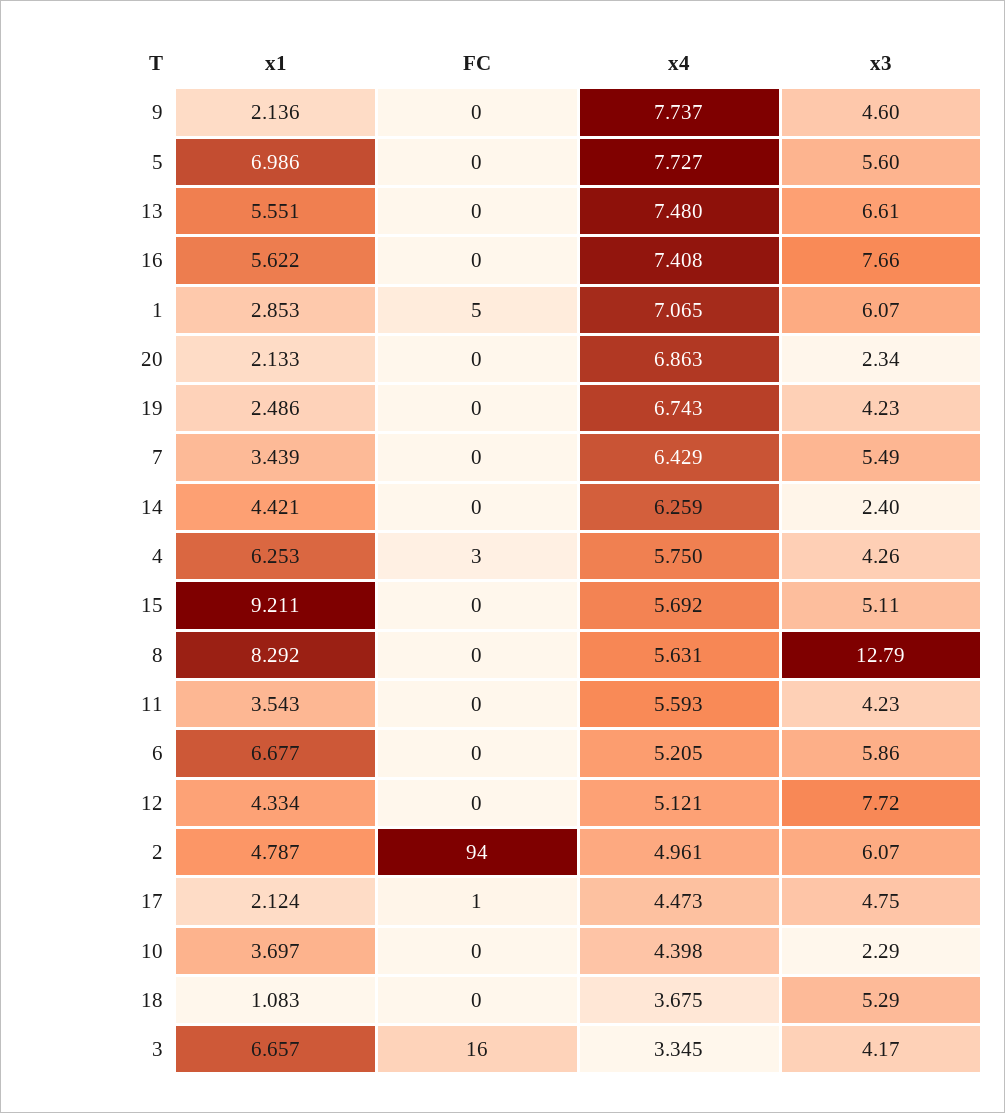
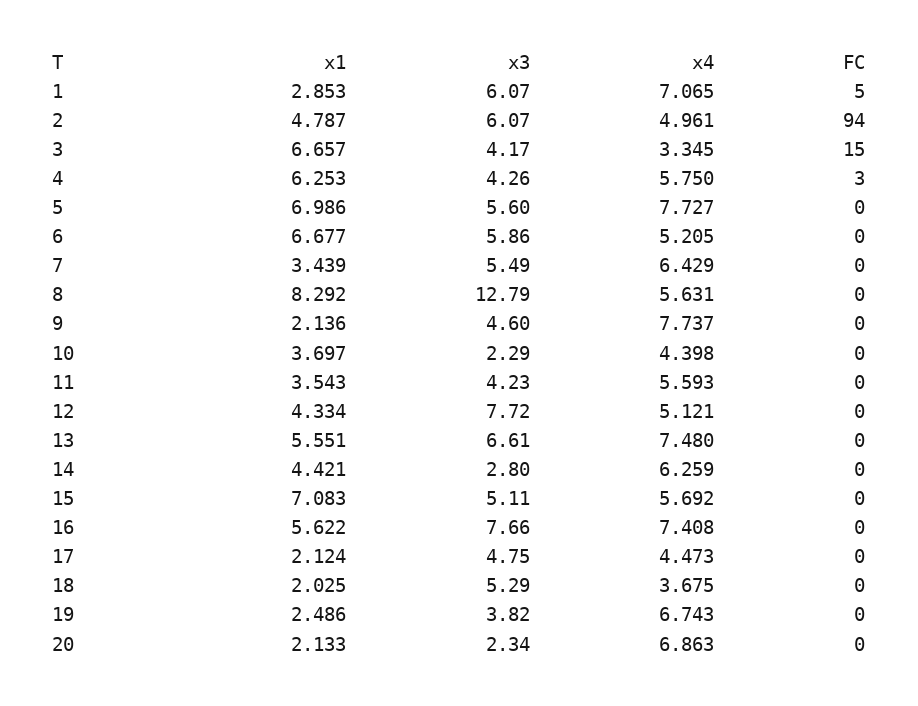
x3, 19: 4.23 -> 3.82
x3, 14: 2.4 -> 2.8
x1, 15: 9.211 -> 7.083
FC, 17: 1 -> 0
x1, 18: 1.083 -> 2.025
FC, 3: 16 -> 15

